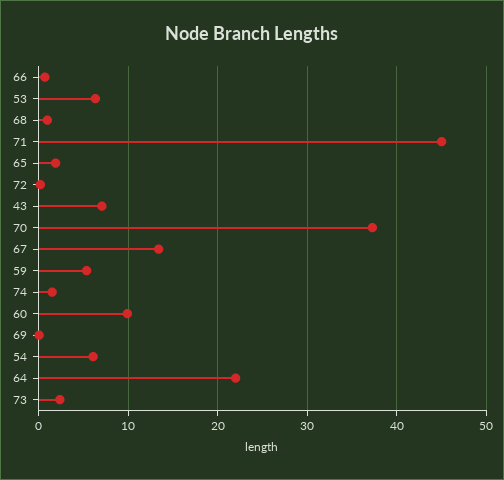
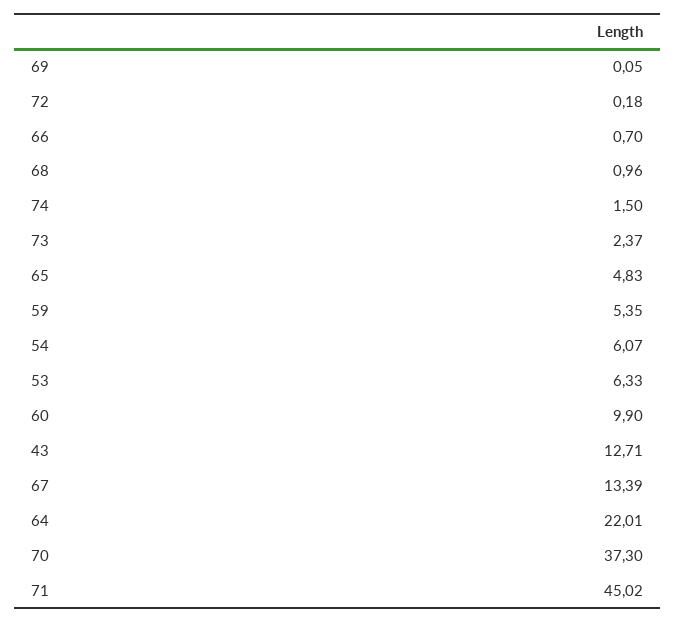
65: 2 -> 4.83
43: 7 -> 12.71

